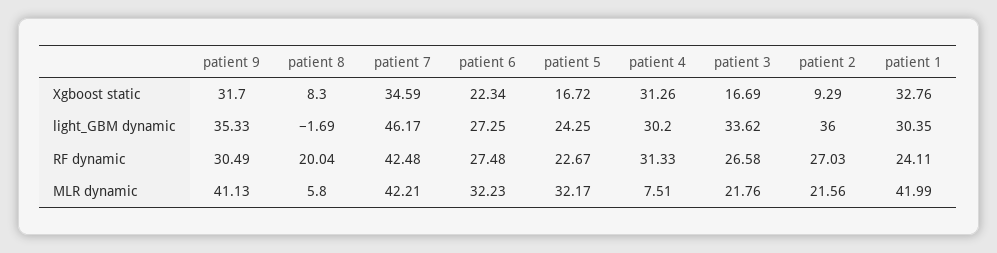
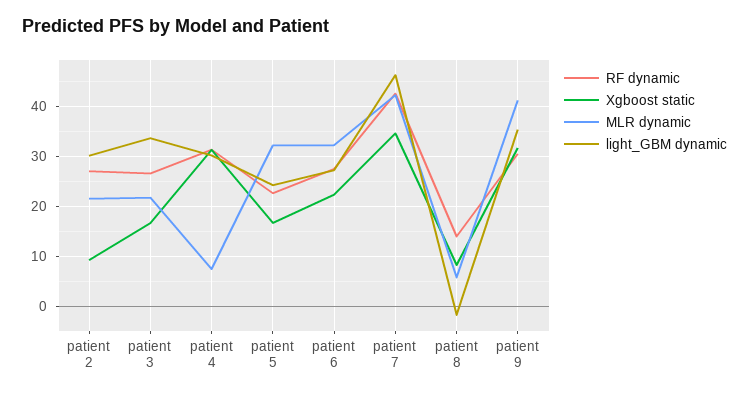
Xgboost static, patient 1: 32.76 -> none
light_GBM dynamic, patient 2: 36 -> 30
light_GBM dynamic, patient 1: 30.35 -> none
RF dynamic, patient 8: 20.04 -> 14
RF dynamic, patient 1: 24.11 -> none
MLR dynamic, patient 1: 41.99 -> none

